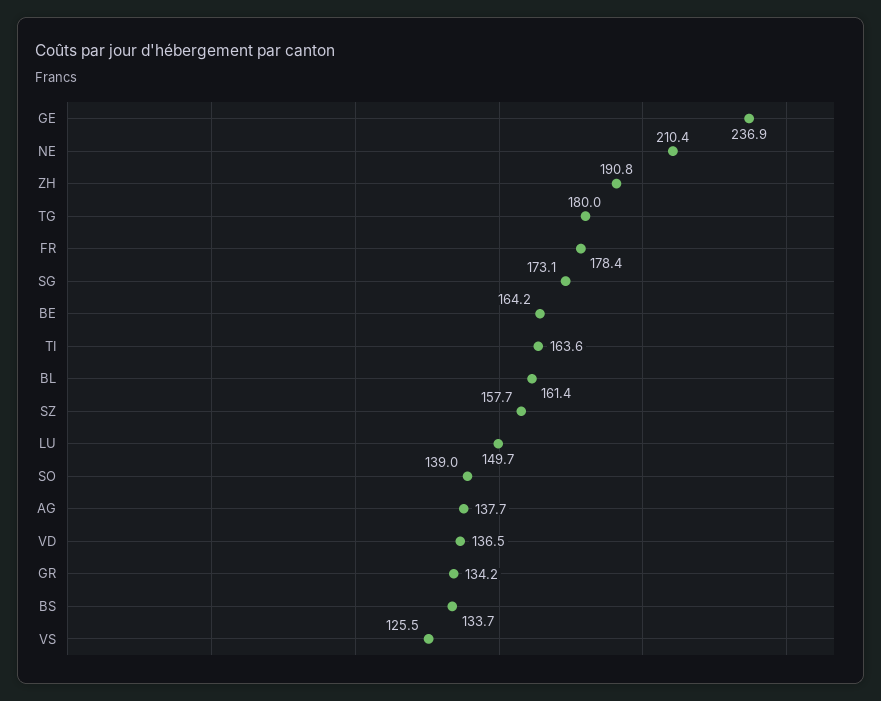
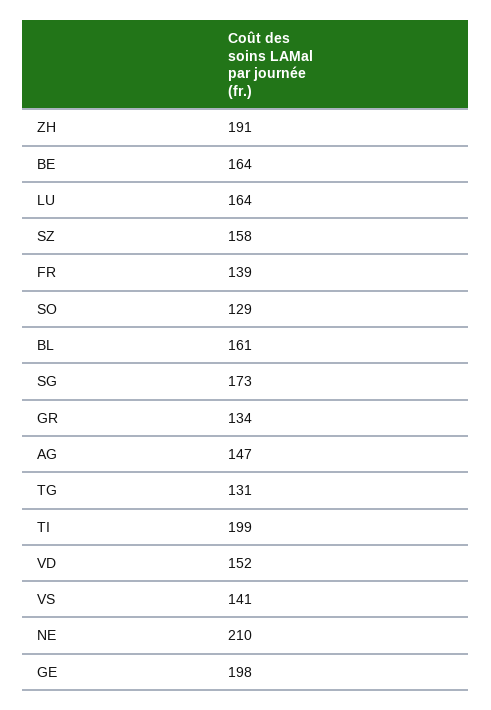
GE: 236.9 -> 198
TG: 180 -> 131
FR: 178.4 -> 139
TI: 163.6 -> 199
LU: 149.7 -> 164
SO: 139 -> 129
AG: 137.7 -> 147
VD: 136.5 -> 152
BS: 133.7 -> none
VS: 125.5 -> 141

